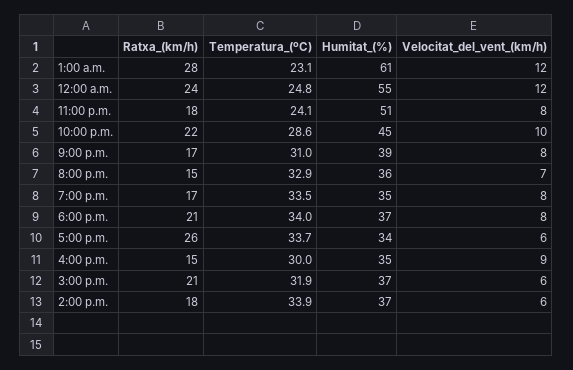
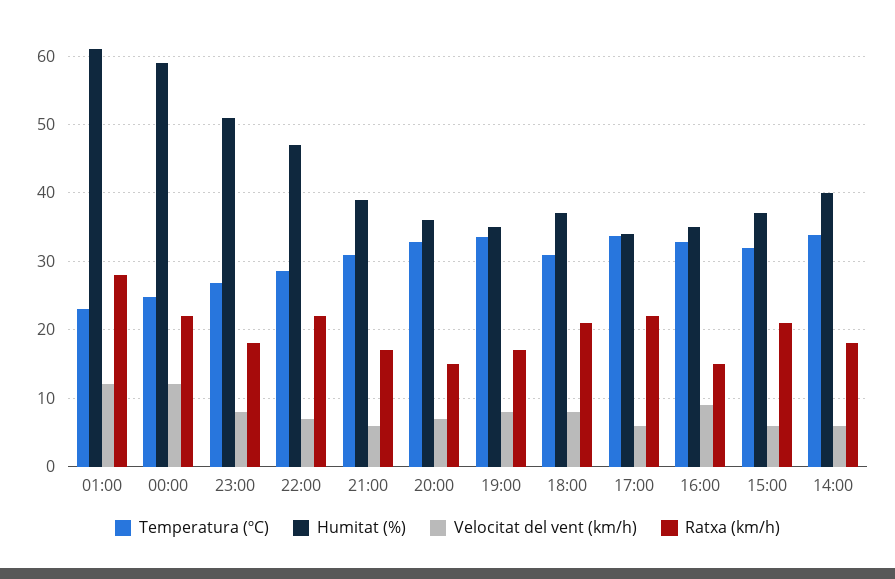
Ratxa_(km/h), 12:00 a.m.: 24 -> 22
Humitat_(%), 12:00 a.m.: 55 -> 59
Temperatura_(ºC), 11:00 p.m.: 24.1 -> 27
Humitat_(%), 10:00 p.m.: 45 -> 47
Velocitat_del_vent_(km/h), 10:00 p.m.: 10 -> 7
Velocitat_del_vent_(km/h), 9:00 p.m.: 8 -> 6
Temperatura_(ºC), 6:00 p.m.: 34 -> 31
Ratxa_(km/h), 5:00 p.m.: 26 -> 22
Temperatura_(ºC), 4:00 p.m.: 30 -> 33
Humitat_(%), 2:00 p.m.: 37 -> 40

